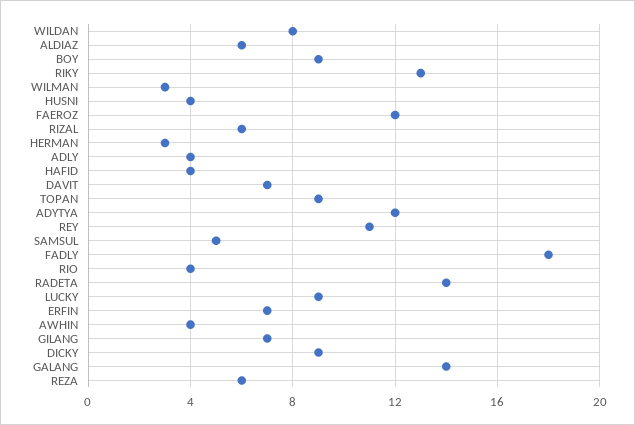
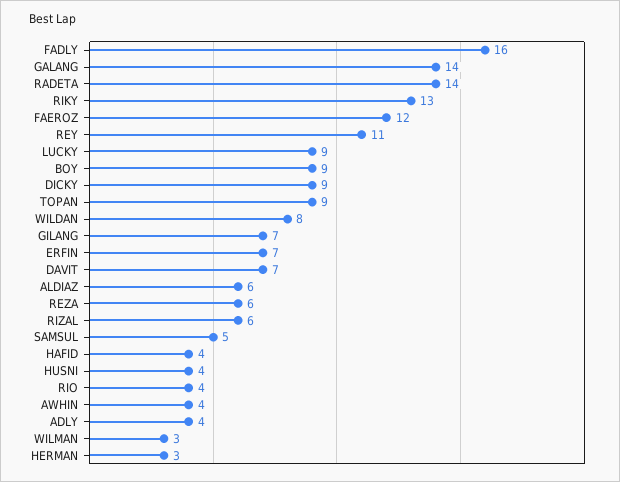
ADYTYA: 12 -> none
FADLY: 18 -> 16

